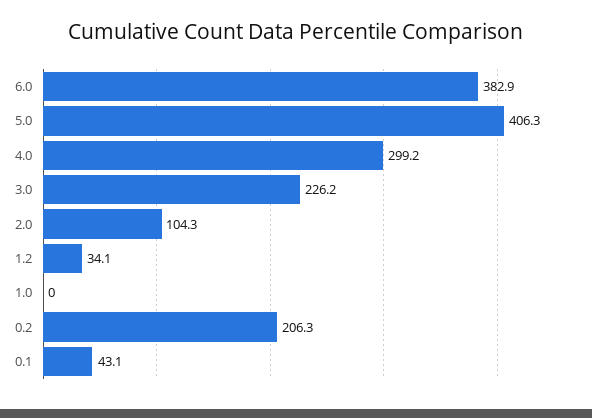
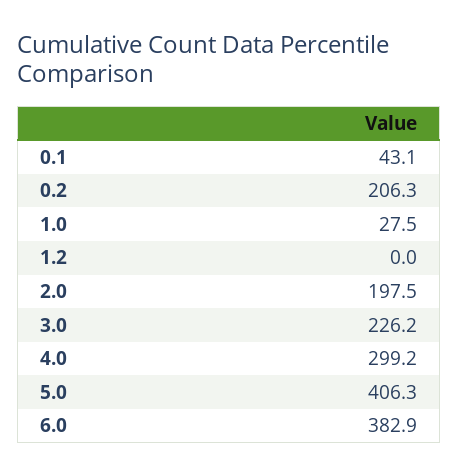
2.0: 104.3 -> 197.5
1.2: 34.1 -> 0
1.0: 0 -> 27.5

